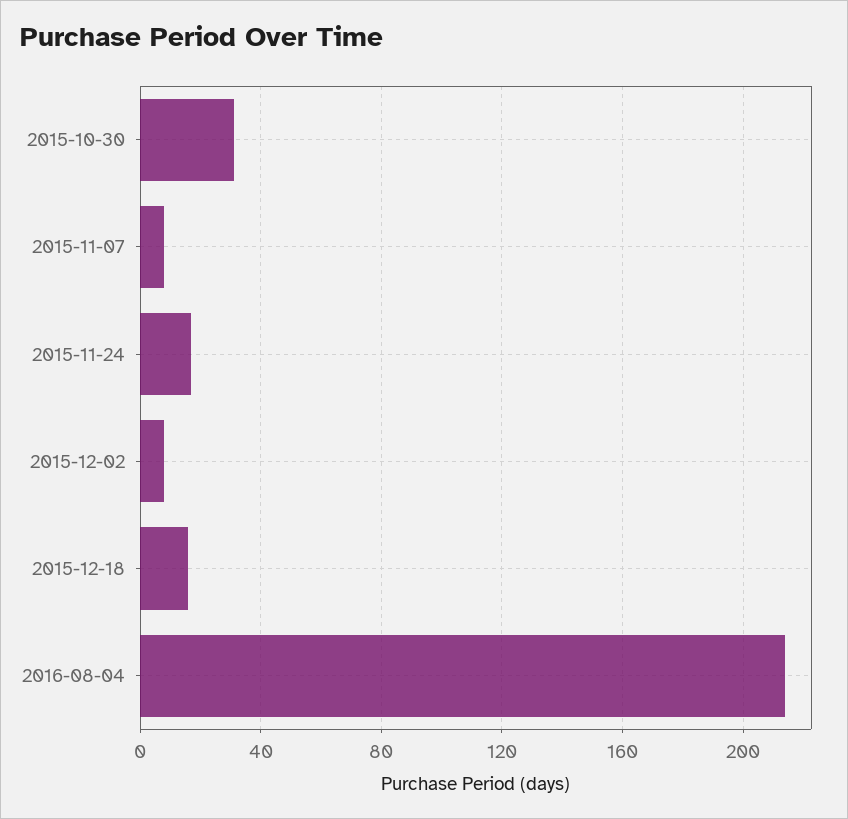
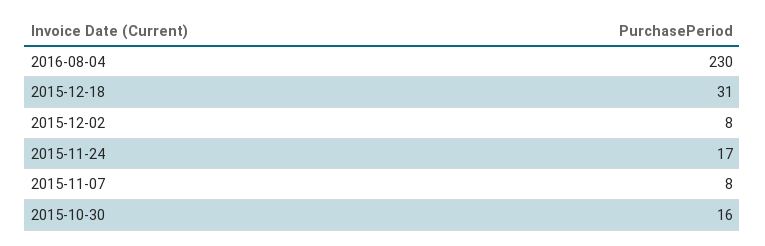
2015-10-30: 30 -> 16
2015-12-18: 15 -> 31
2016-08-04: 215 -> 230

